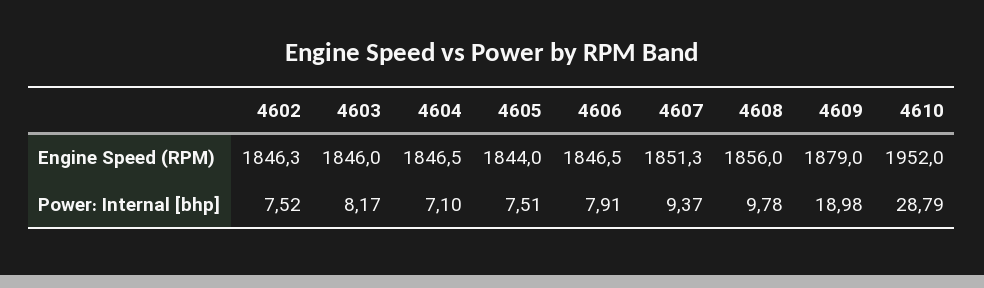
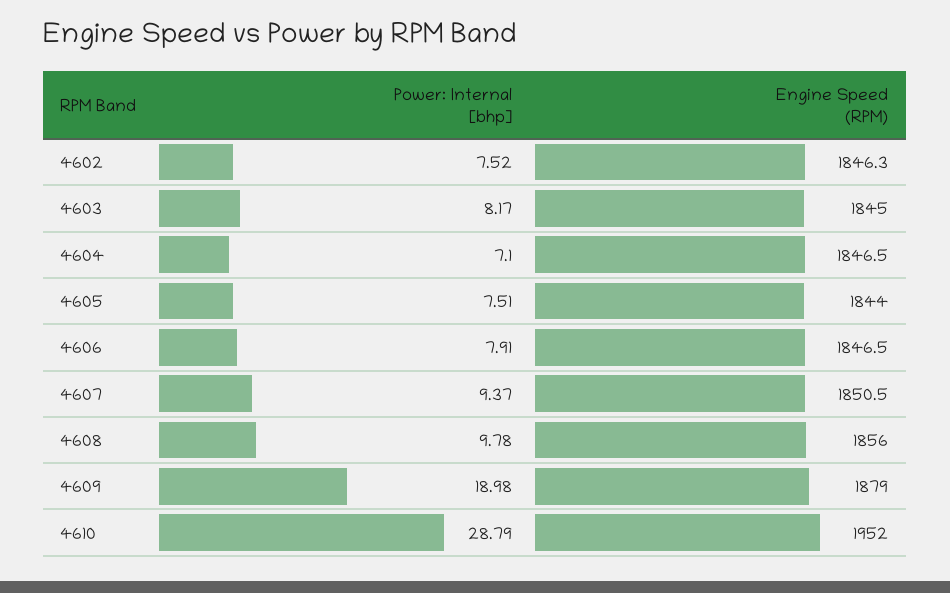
4603, Engine Speed (RPM): 1846 -> 1845
4607, Engine Speed (RPM): 1851.3 -> 1850.5

